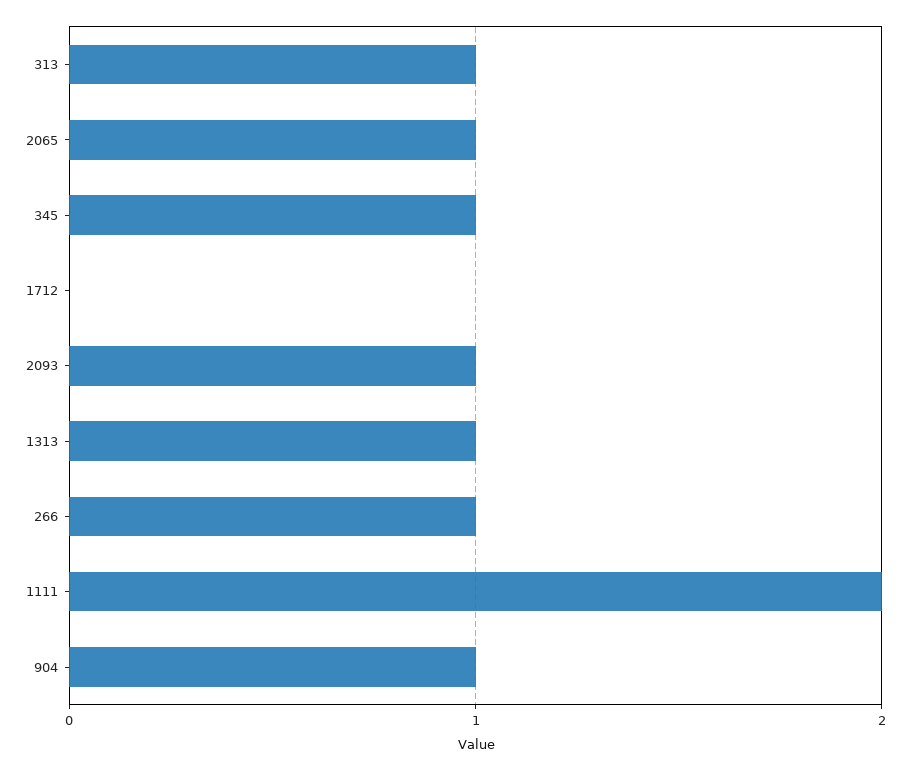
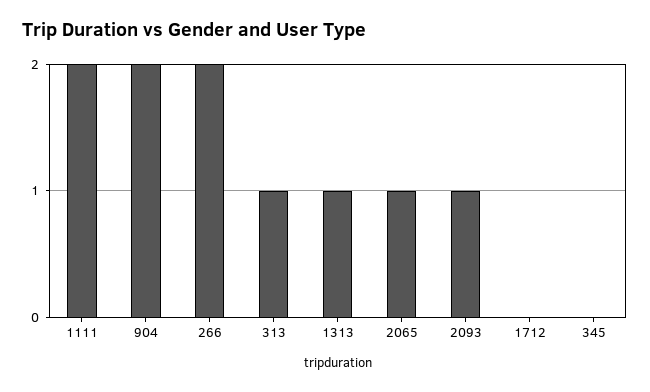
345: 1 -> 0
266: 1 -> 2
904: 1 -> 2

